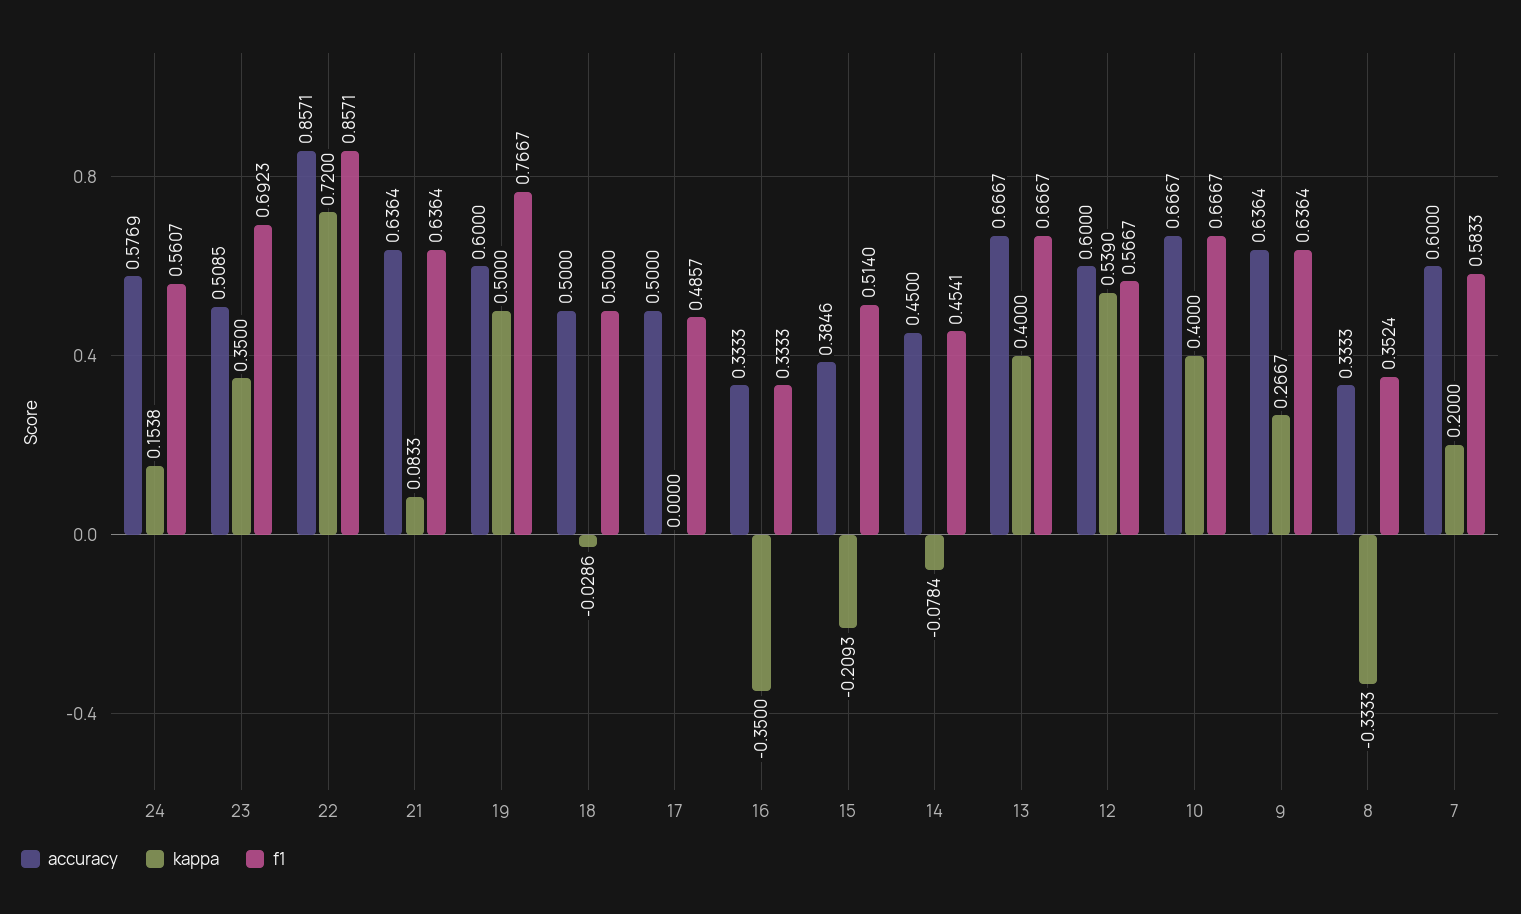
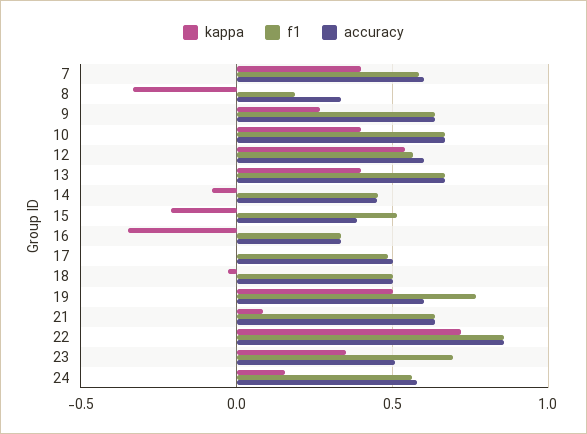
f1, 8: 0.3524 -> 0.2
kappa, 7: 0.2 -> 0.4

